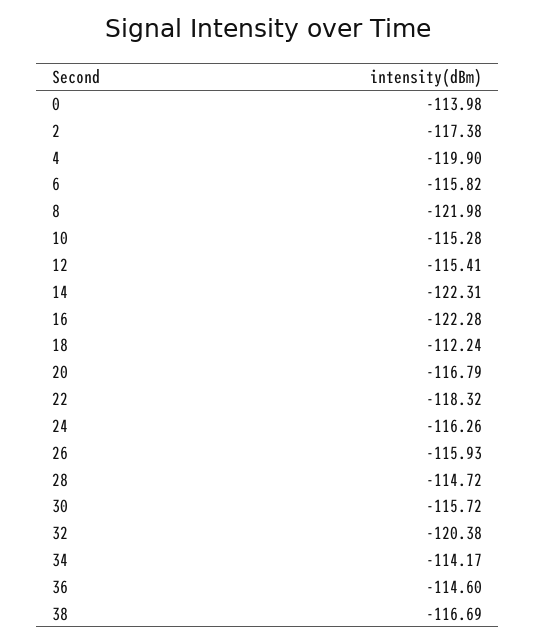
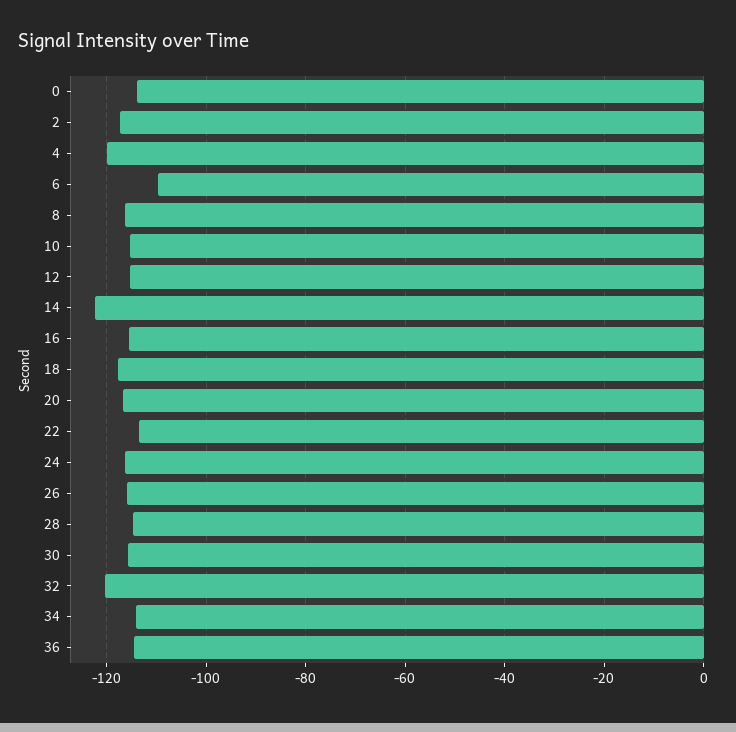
6: -115.82 -> -110
8: -121.98 -> -116
16: -122.28 -> -116
18: -112.24 -> -118
22: -118.32 -> -114
38: -116.69 -> none

